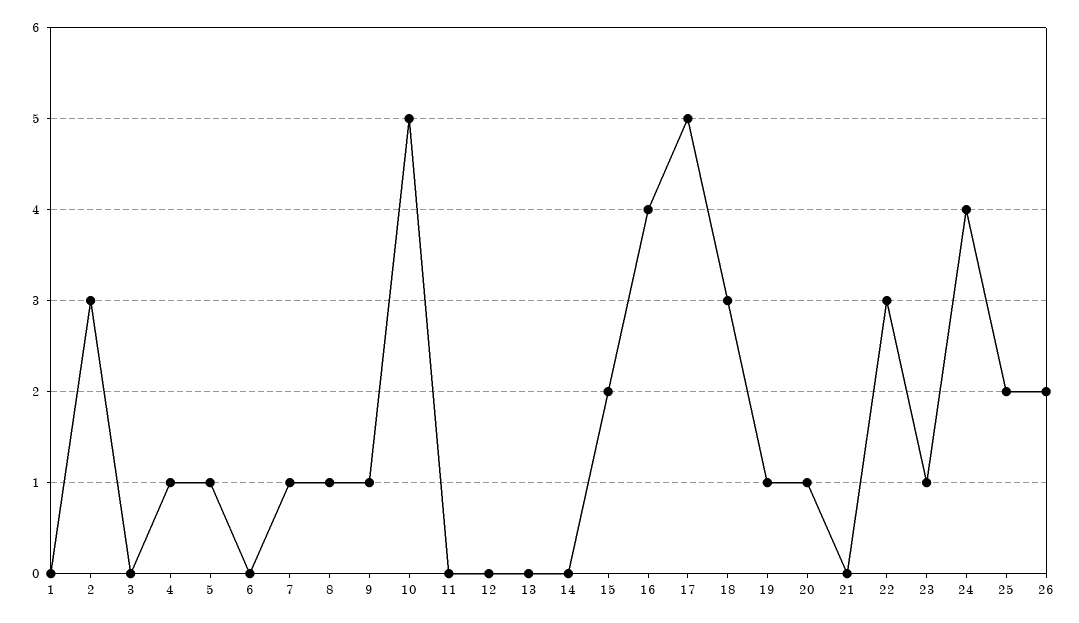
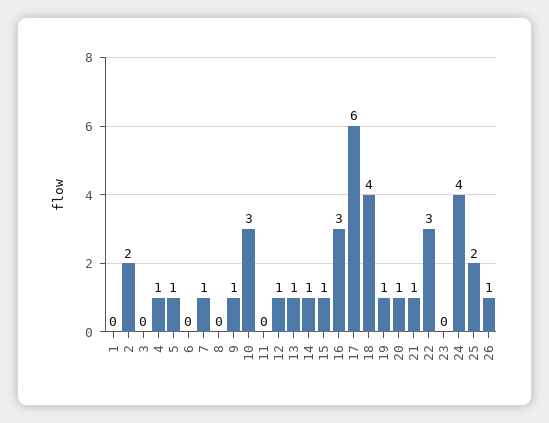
2: 3 -> 2
8: 1 -> 0
10: 5 -> 3
12: 0 -> 1
13: 0 -> 1
14: 0 -> 1
15: 2 -> 1
16: 4 -> 3
17: 5 -> 6
18: 3 -> 4
21: 0 -> 1
23: 1 -> 0
26: 2 -> 1

